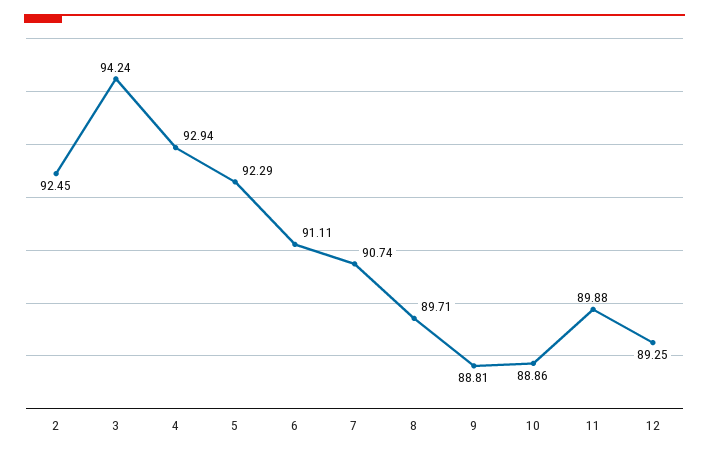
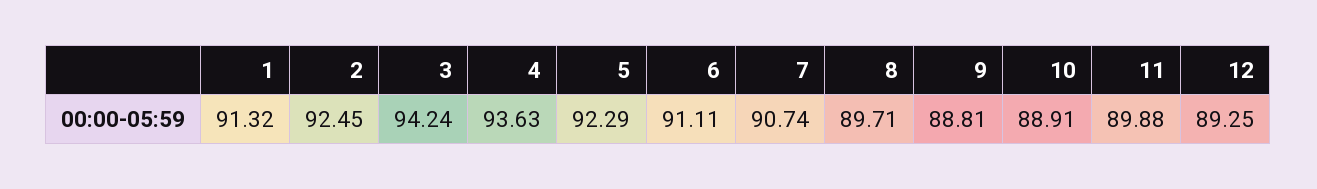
4: 92.94 -> 93.63
10: 88.86 -> 88.91
1: none -> 91.32

